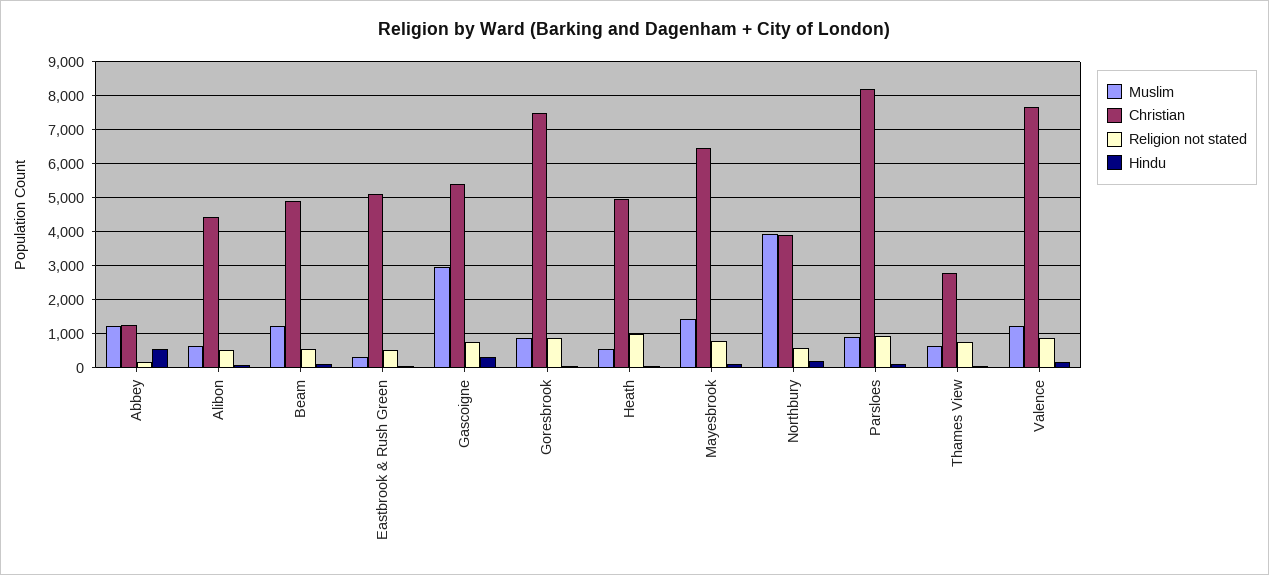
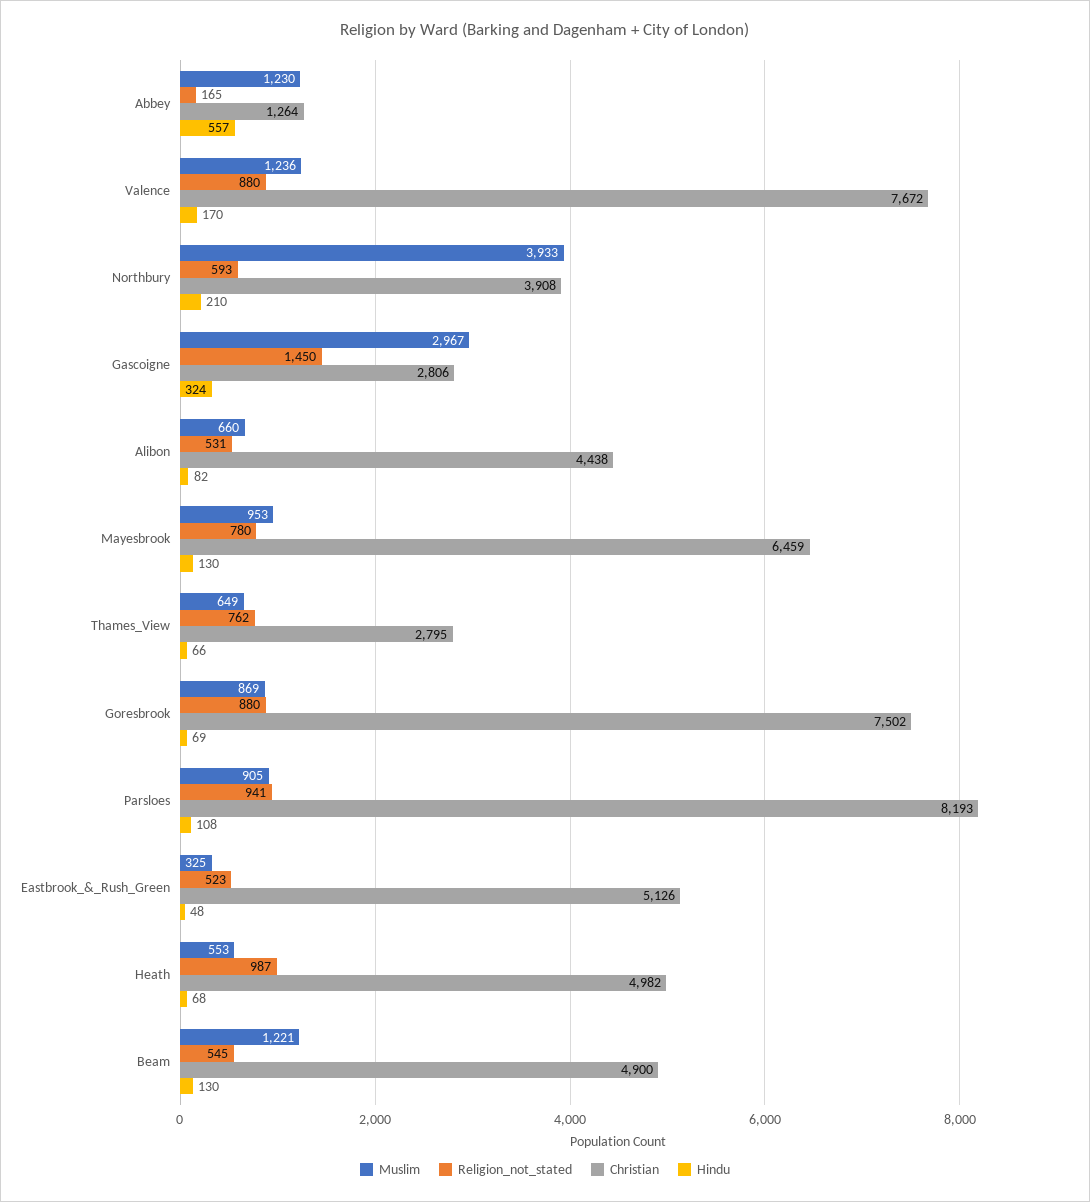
Christian, Gascoigne: 5400 -> 2806
Religion not stated, Gascoigne: 800 -> 1450
Muslim, Mayesbrook: 1400 -> 953

